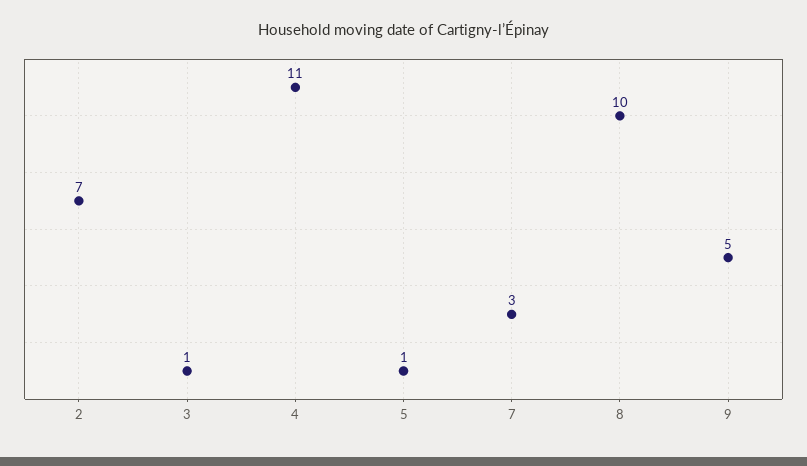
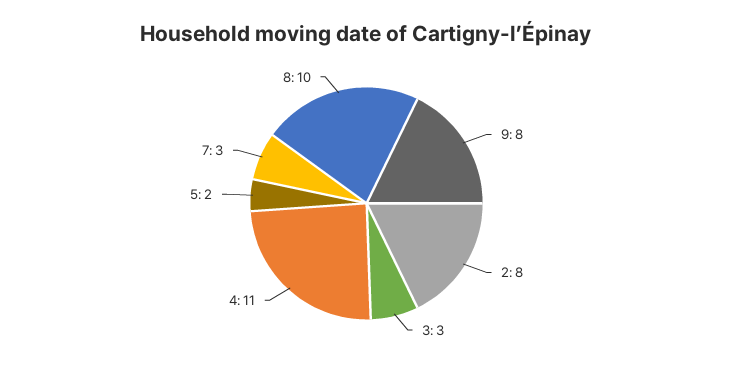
2: 7 -> 8
3: 1 -> 3
5: 1 -> 2
9: 5 -> 8

